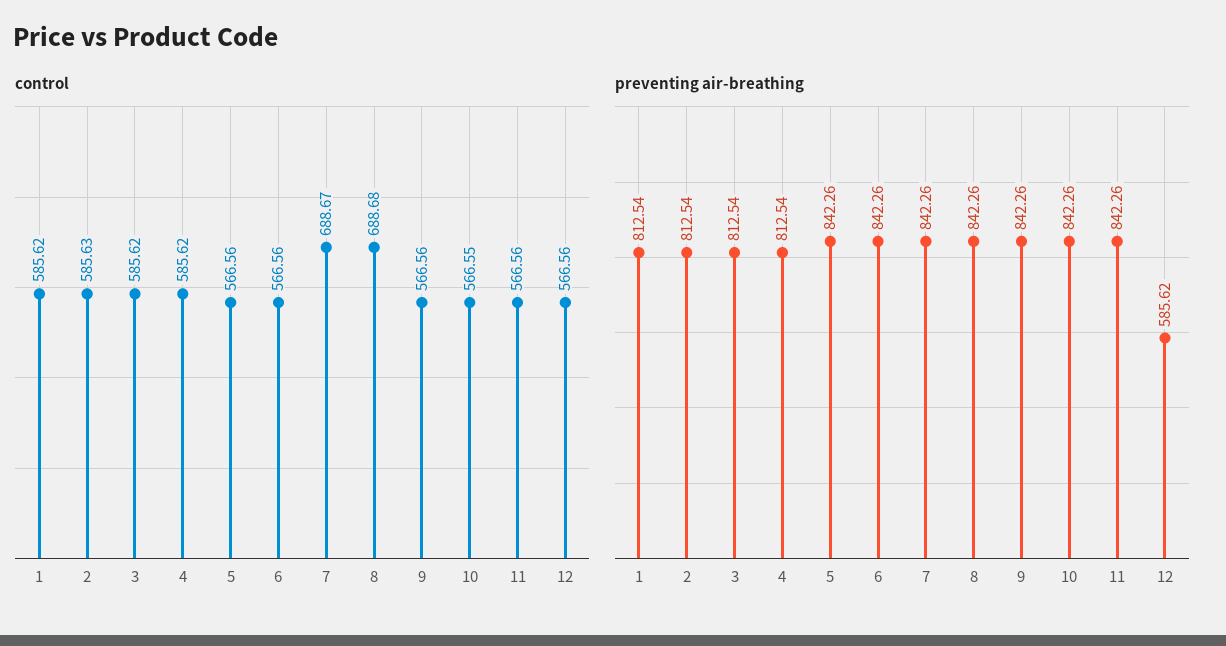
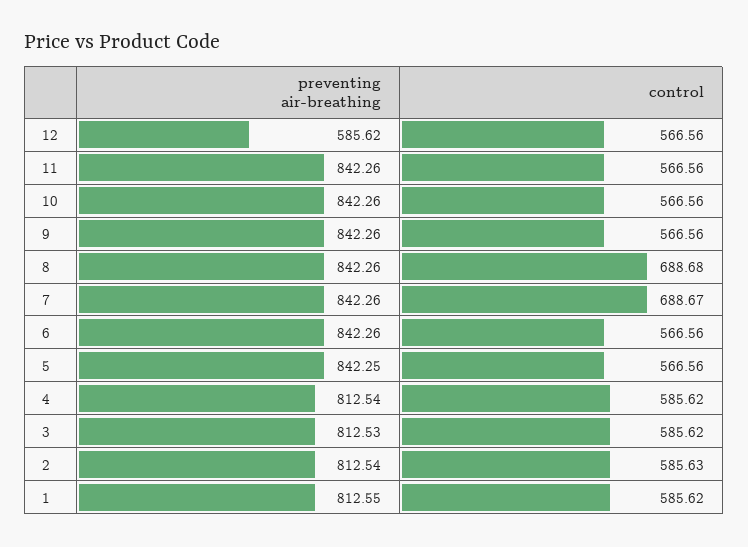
control, 10: 566.55 -> 566.56
preventing air-breathing, 1: 812.54 -> 812.55
preventing air-breathing, 3: 812.54 -> 812.53
preventing air-breathing, 5: 842.26 -> 842.25

